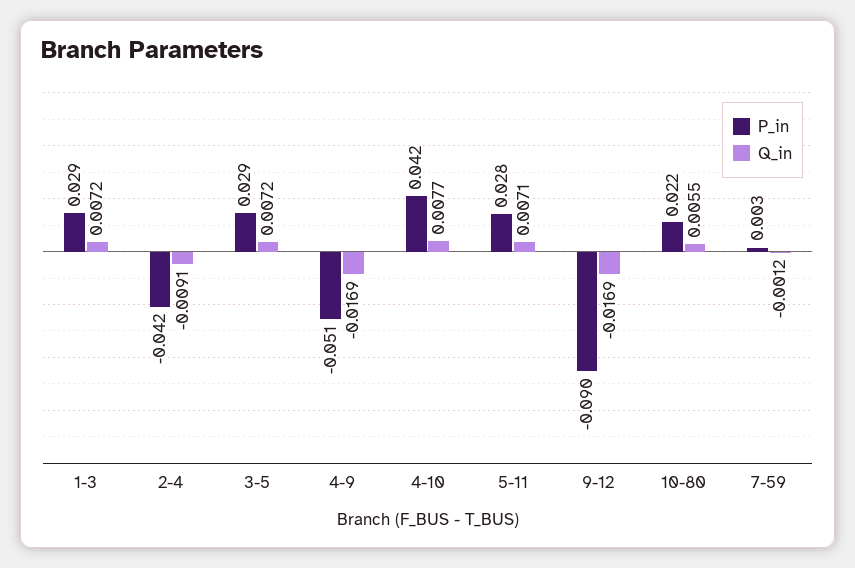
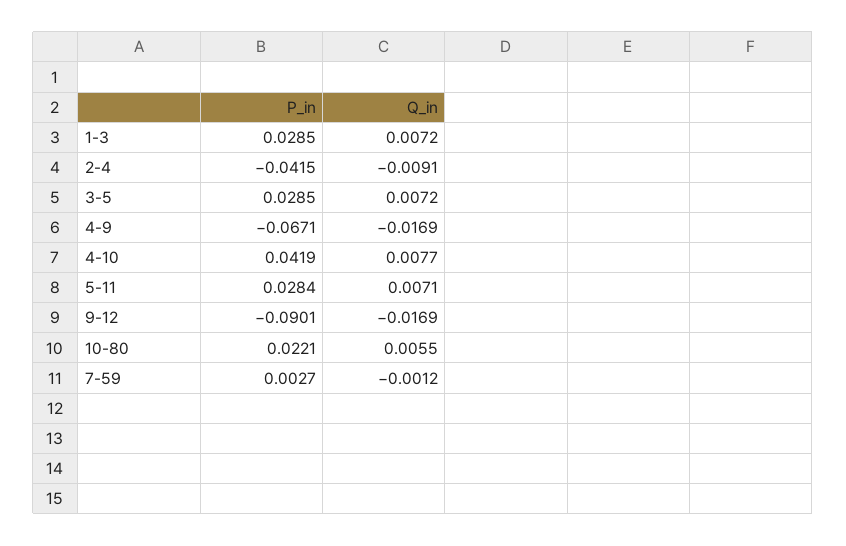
P_in, 4-9: -0.051 -> -0.0671

